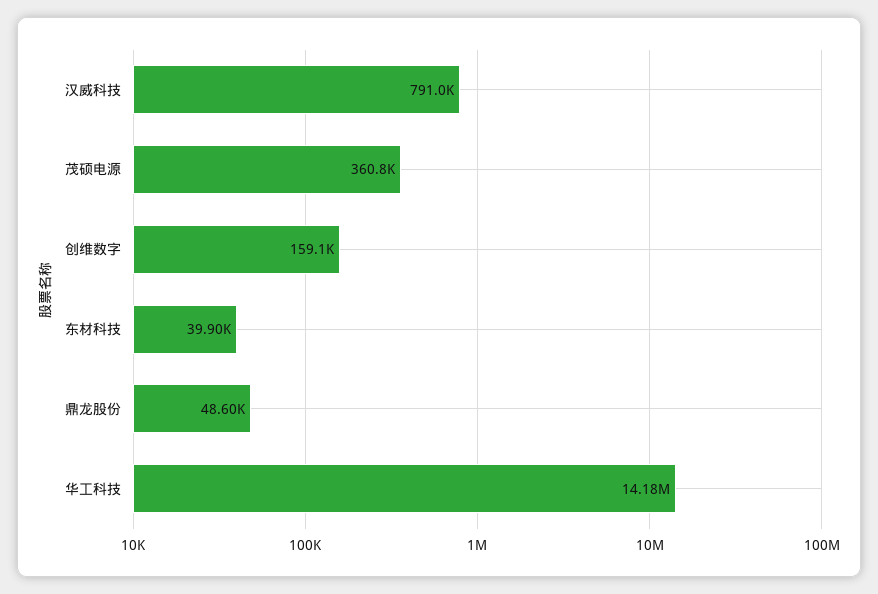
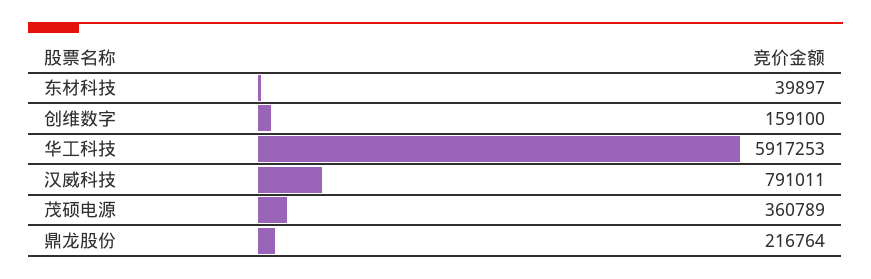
鼎龙股份: 48600 -> 216764
华工科技: 14180000 -> 5917253

